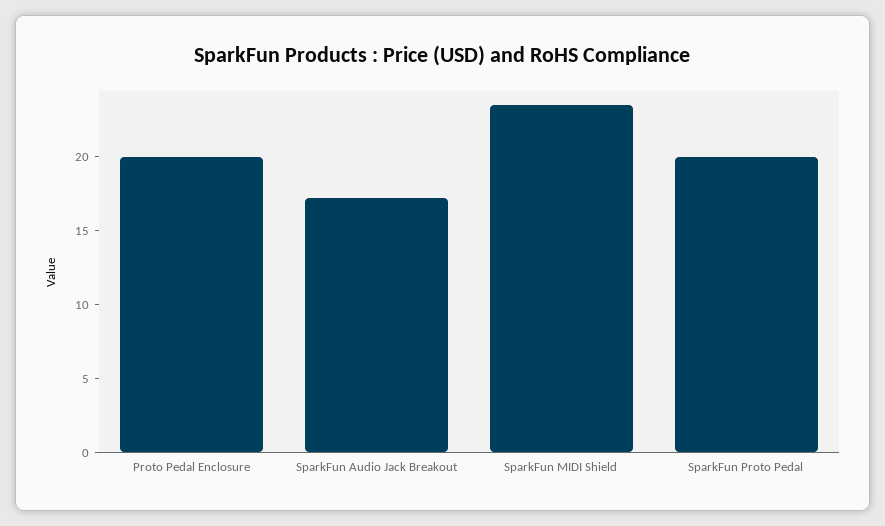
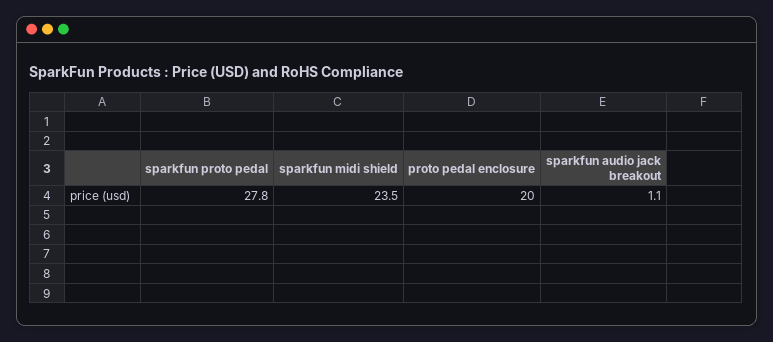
SparkFun Audio Jack Breakout: 17 -> 1.1
SparkFun Proto Pedal: 20 -> 27.8

